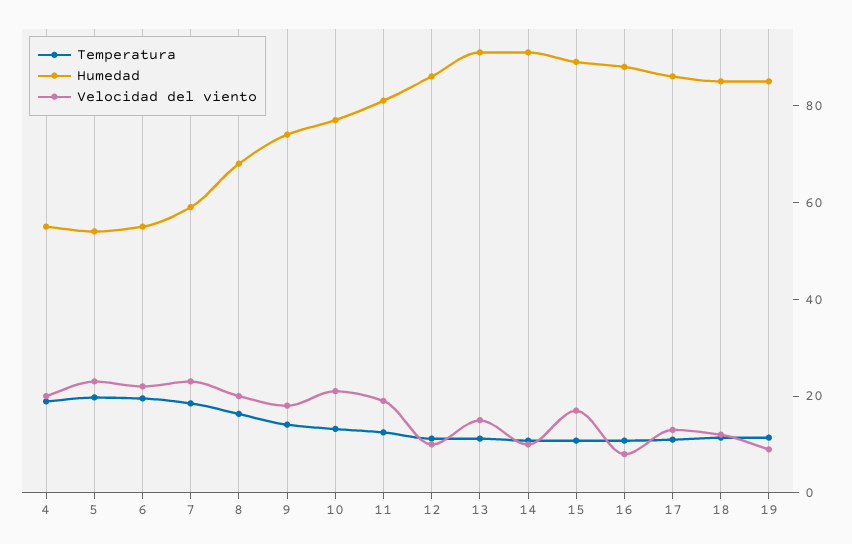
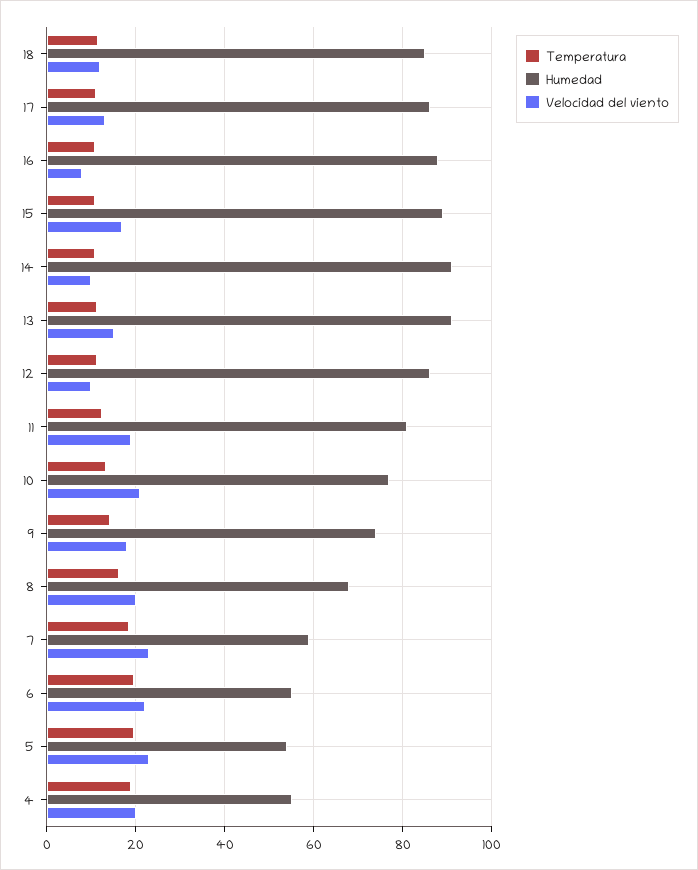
Temperatura, 19: 10 -> none
Humedad, 19: 85 -> none
Velocidad del viento, 19: 10 -> none

